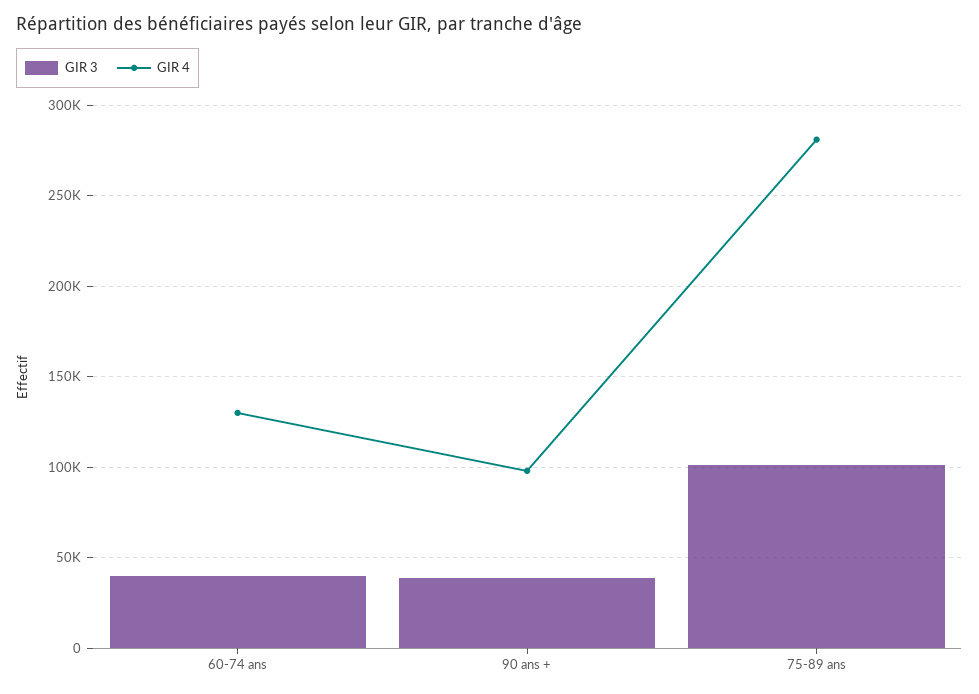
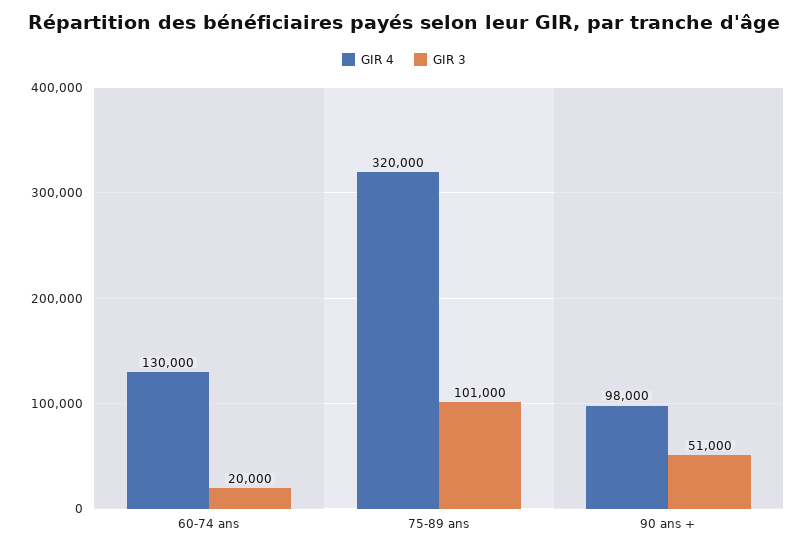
GIR 3, 60-74 ans: 40000 -> 20000
GIR 3, 90 ans +: 40000 -> 51000
GIR 4, 75-89 ans: 280000 -> 320000

